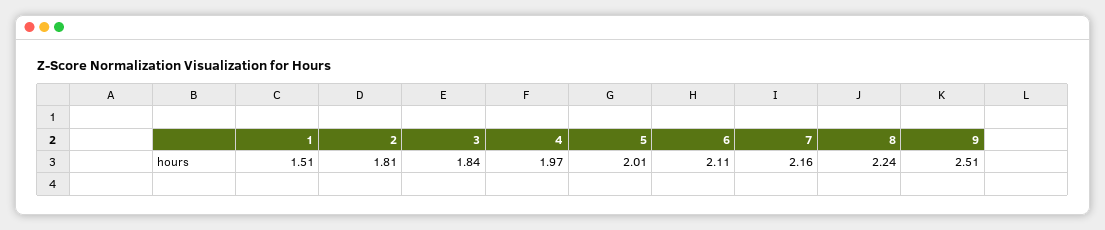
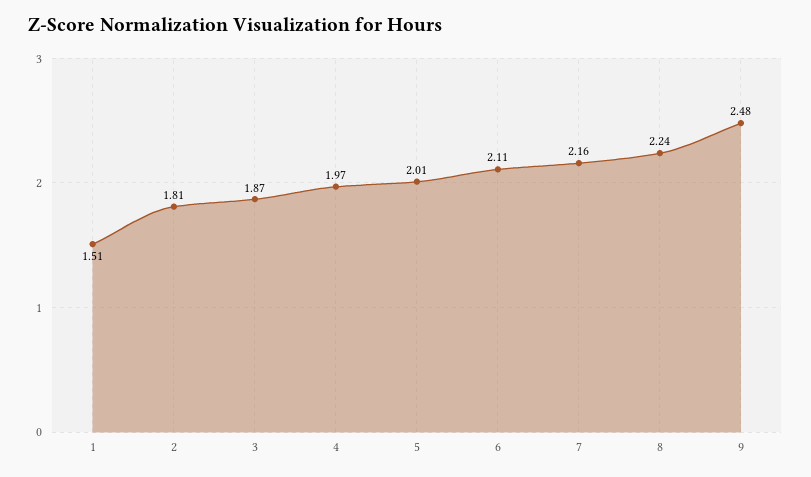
3: 1.84 -> 1.87
9: 2.51 -> 2.48

